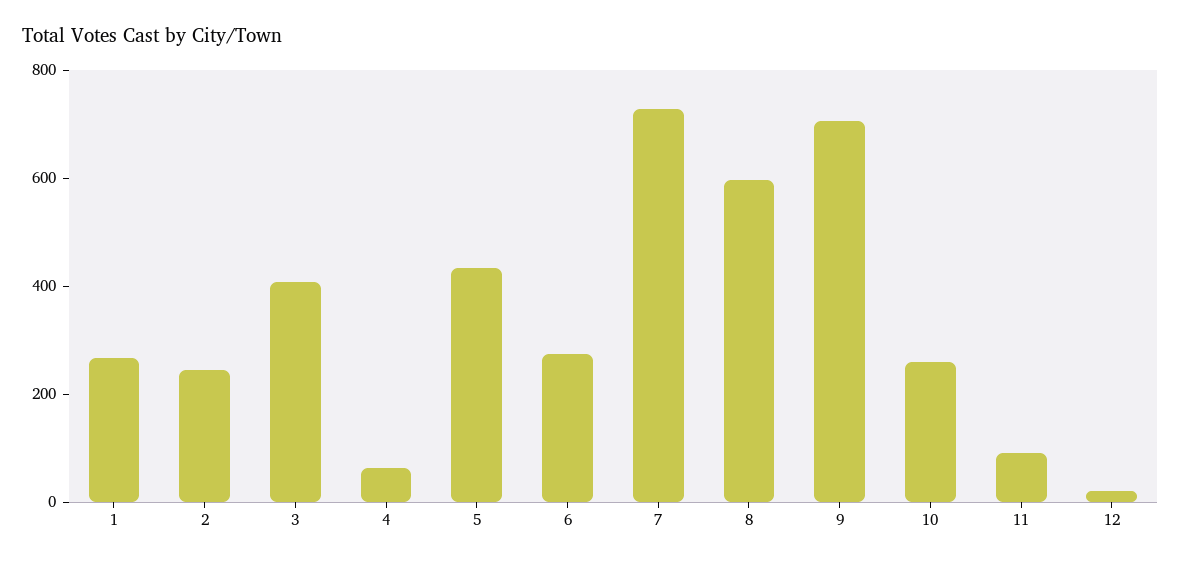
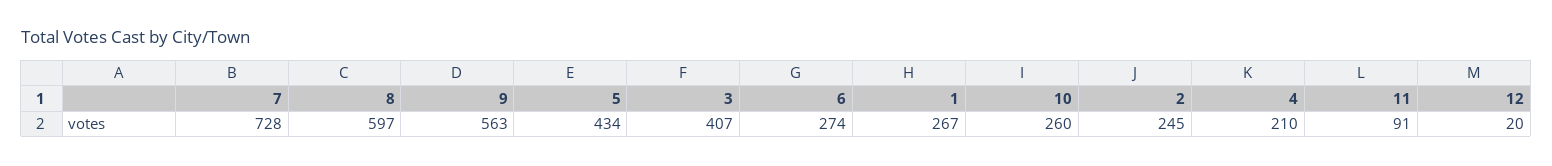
4: 50 -> 210
9: 700 -> 563

